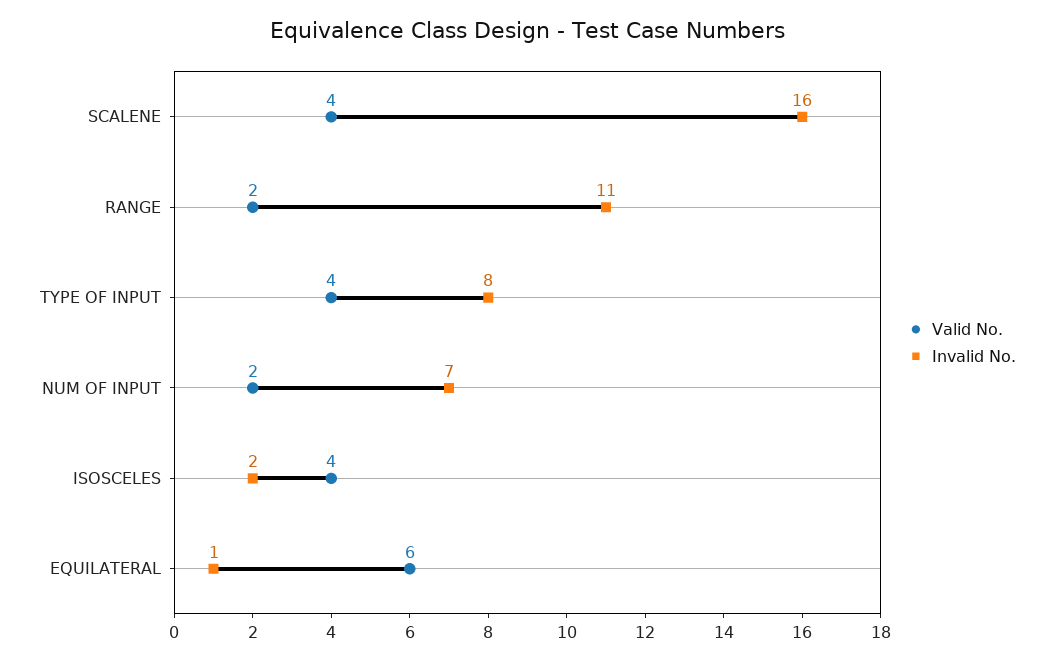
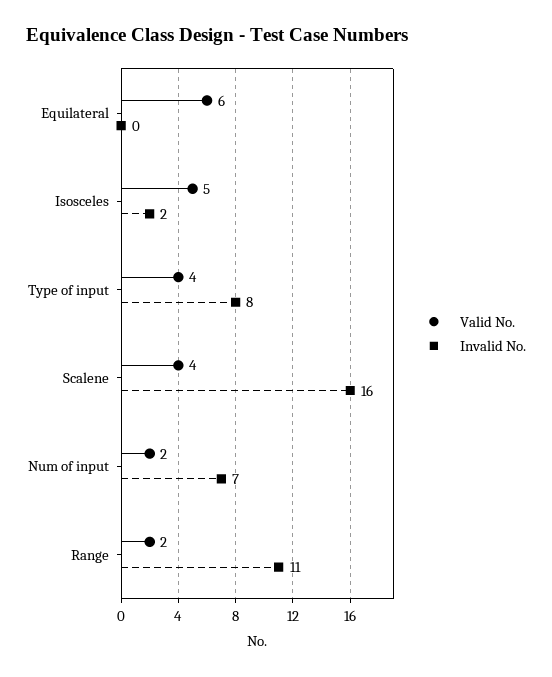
Valid No., ISOSCELES: 4 -> 5
Invalid No., EQUILATERAL: 1 -> 0

